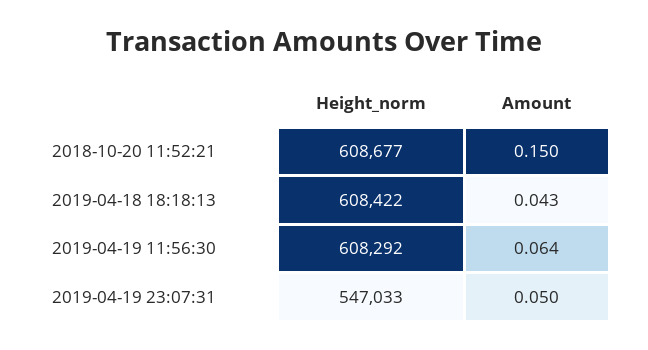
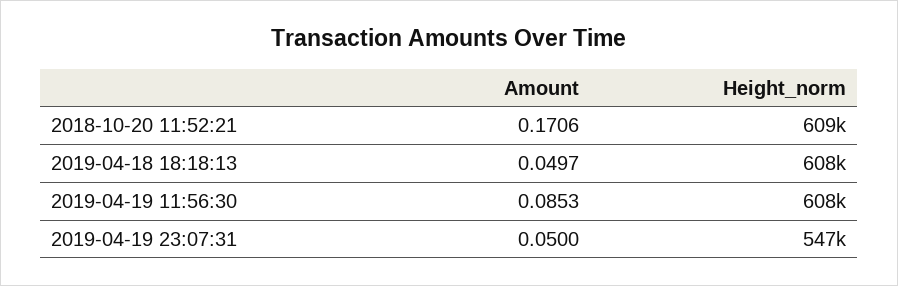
Amount, 2018-10-20 11:52:21: 0.15 -> 0.1706
Amount, 2019-04-18 18:18:13: 0.043 -> 0.0497
Amount, 2019-04-19 11:56:30: 0.064 -> 0.0853

